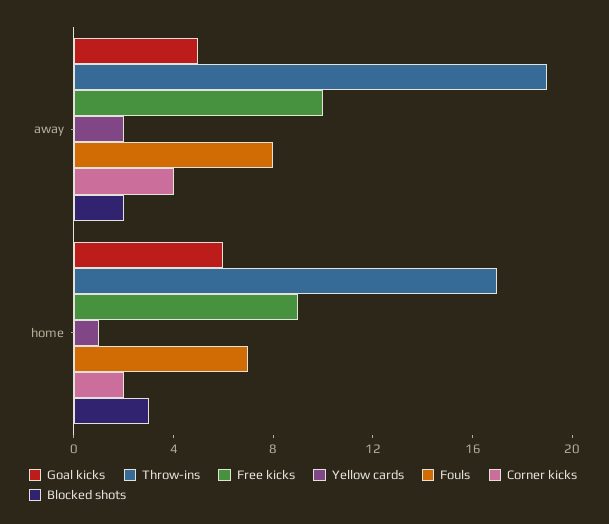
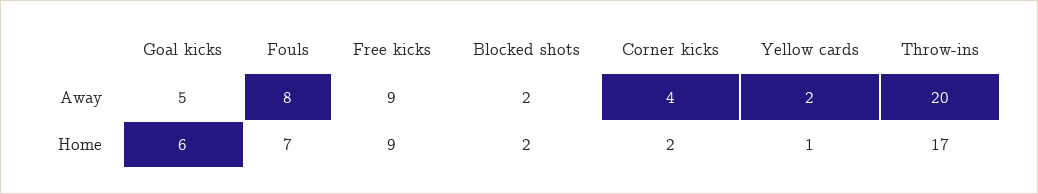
Throw-ins, away: 19 -> 20
Free kicks, away: 10 -> 9
Blocked shots, home: 3 -> 2

